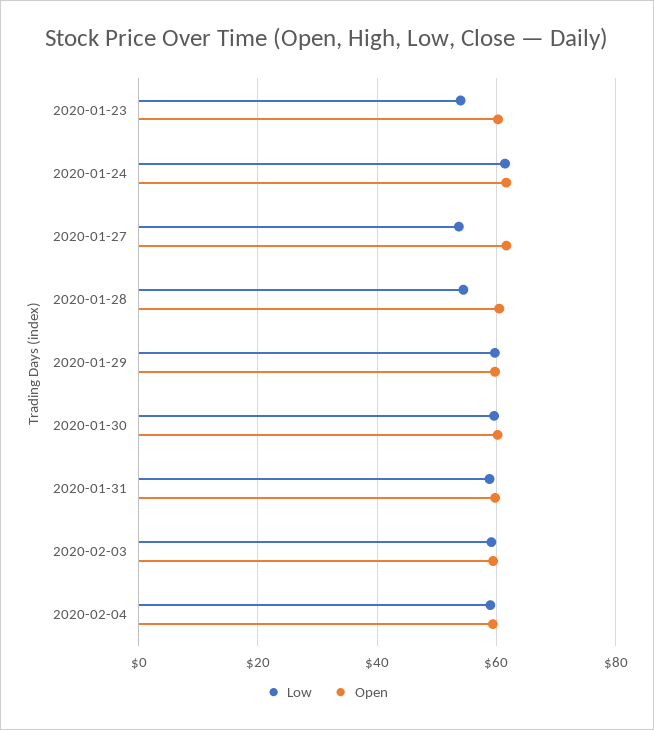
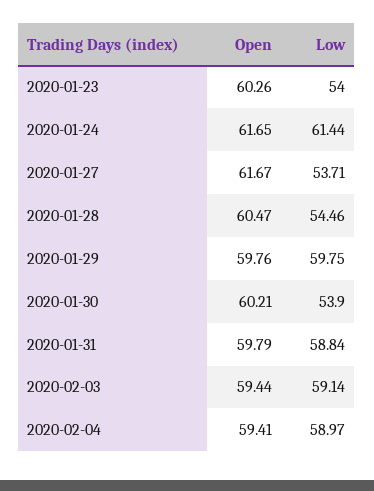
Low, 2020-01-30: 60 -> 53.9

